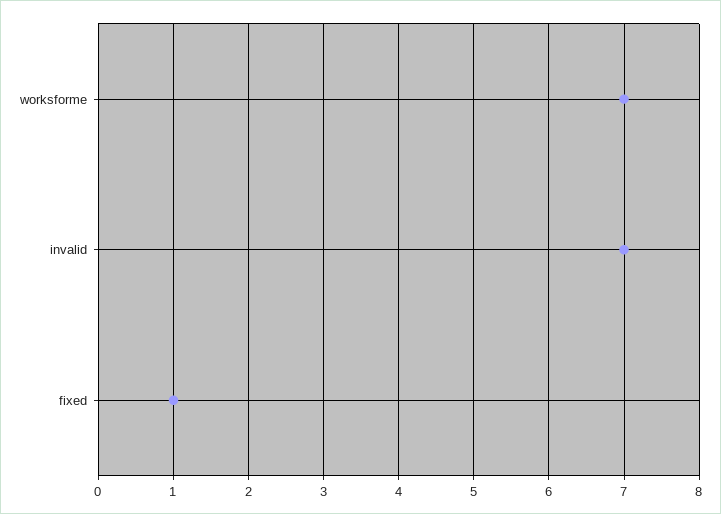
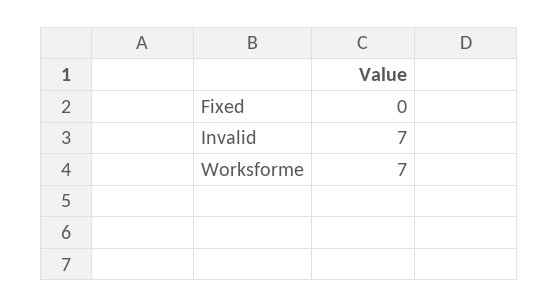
fixed: 1 -> 0

